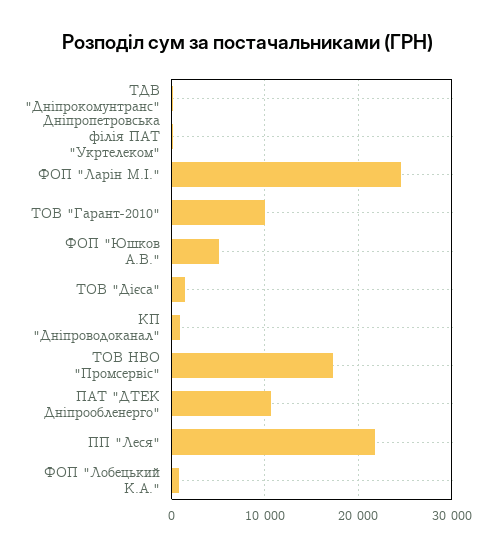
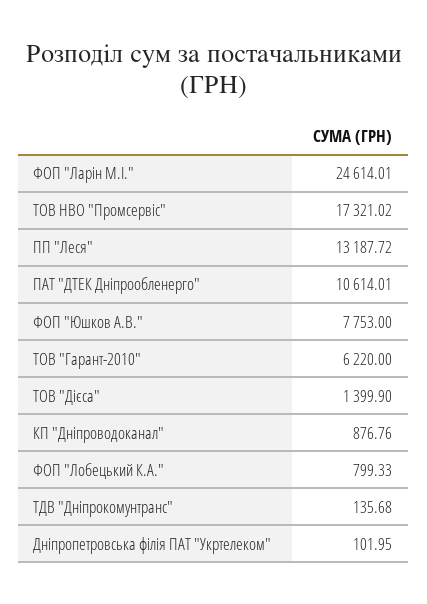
ТОВ "Гарант-2010": 10000 -> 6220
ФОП "Юшков А.В.": 5000 -> 7753
ПП "Леся": 22000 -> 13187.72

